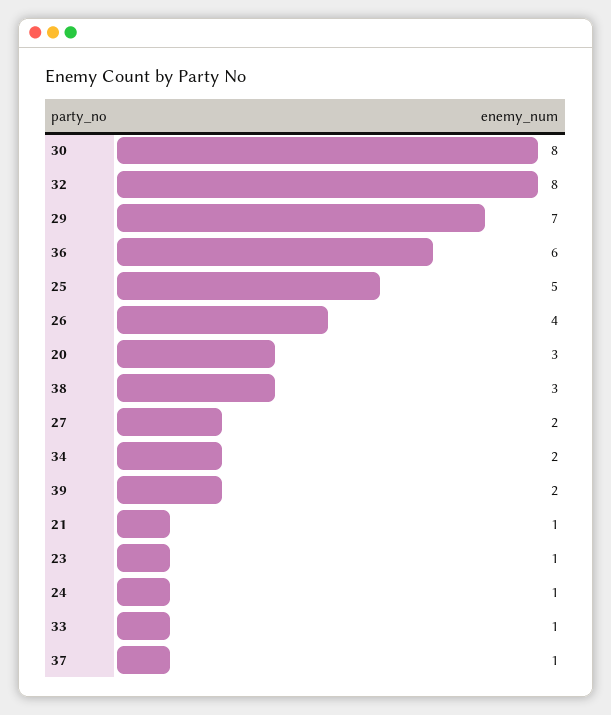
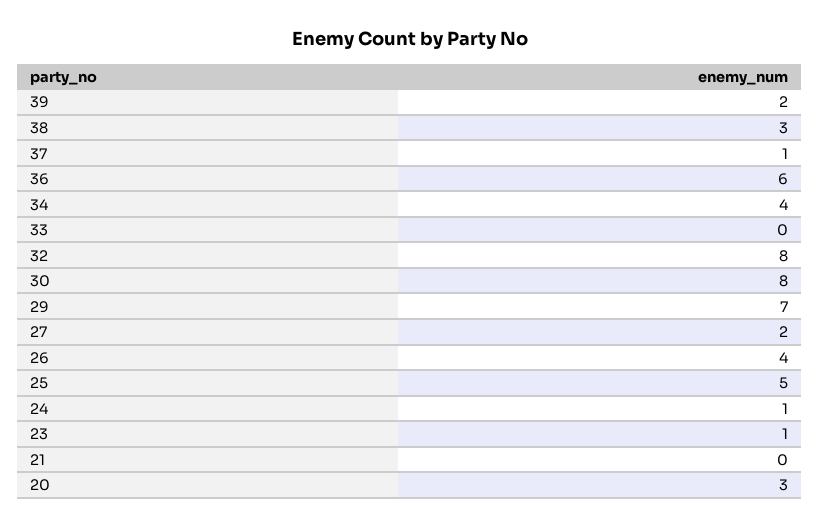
34: 2 -> 4
21: 1 -> 0
33: 1 -> 0

